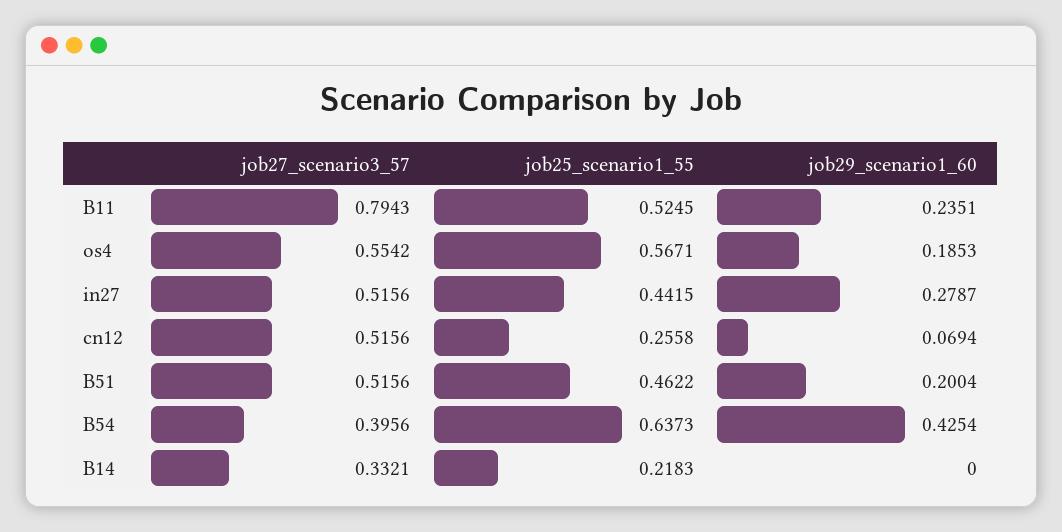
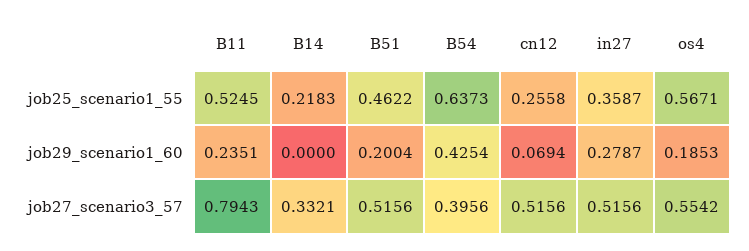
job25_scenario1_55, in27: 0.4415 -> 0.3587

